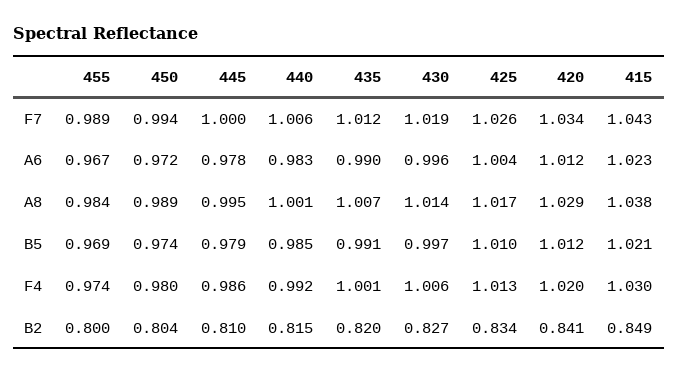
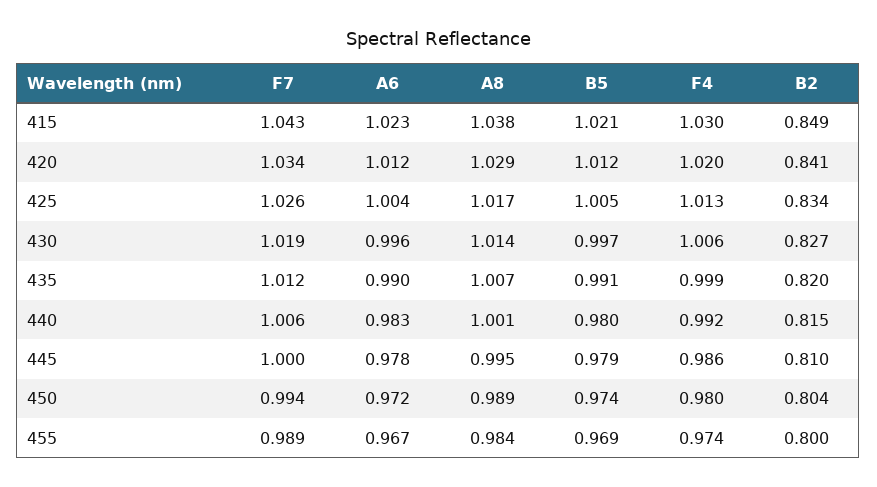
440, B5: 0.985 -> 0.98
425, B5: 1.01 -> 1.005
435, F4: 1.001 -> 0.999

